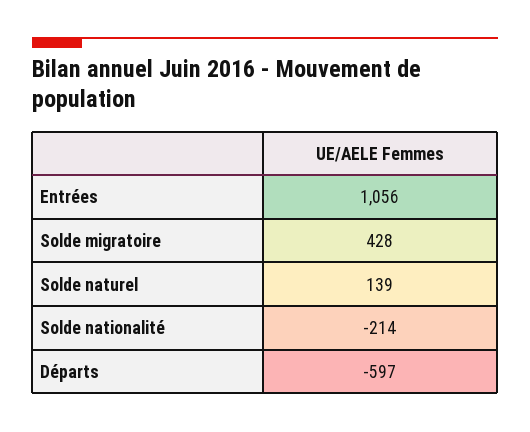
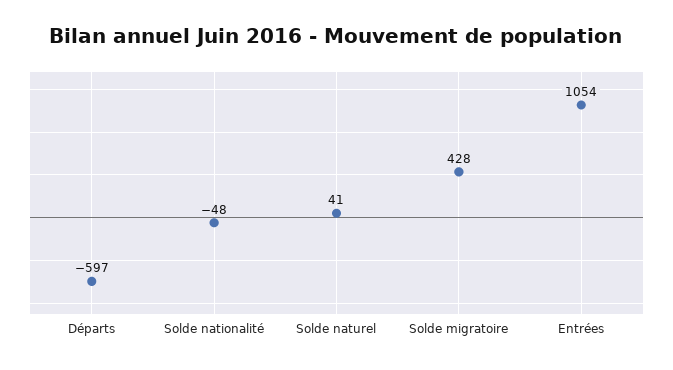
Entrées: 1056 -> 1054
Solde naturel: 139 -> 41
Solde nationalité: -214 -> -48

